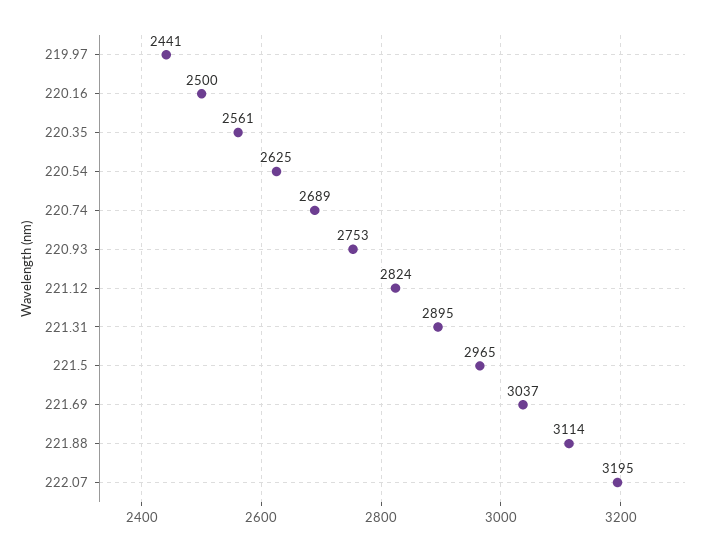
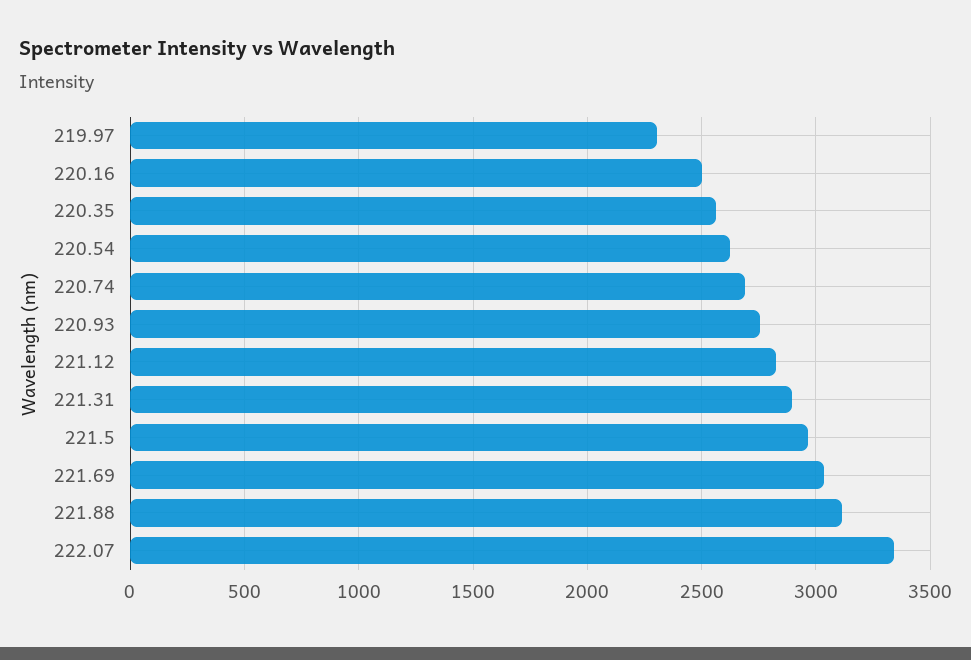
219.97: 2441 -> 2300
222.07: 3195 -> 3350

